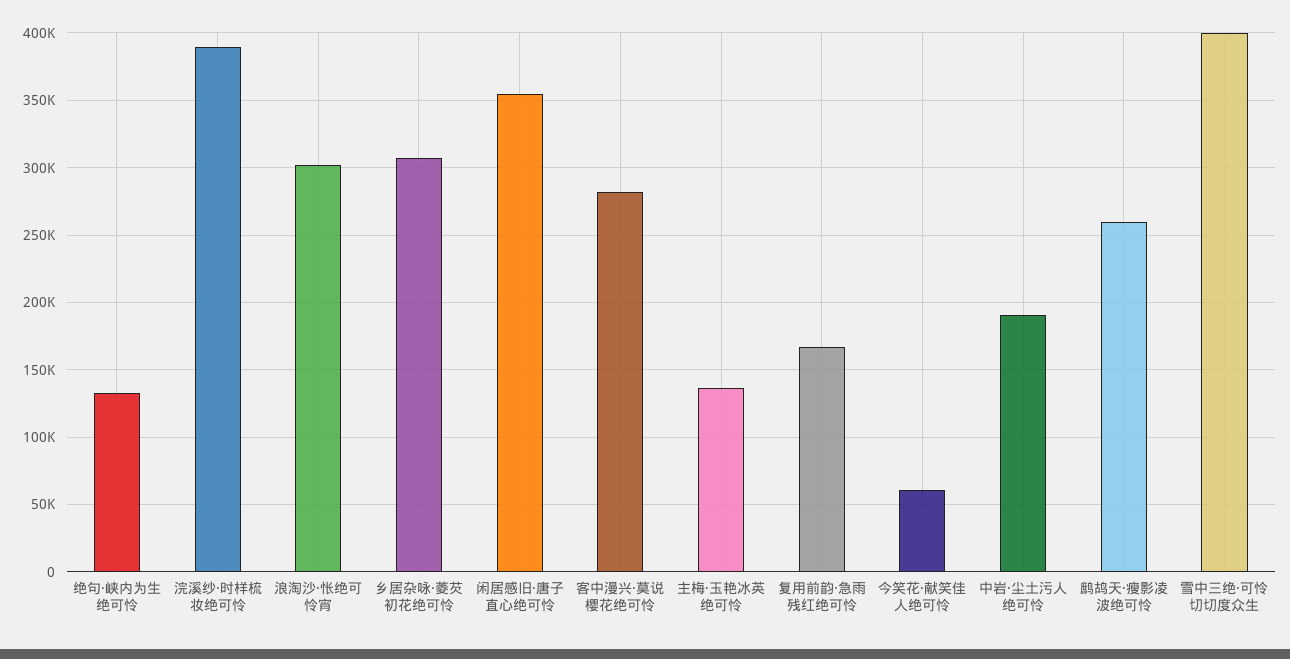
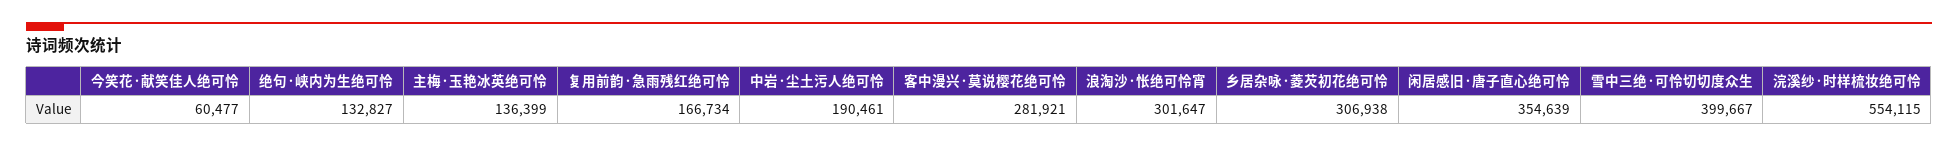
浣溪纱·时样梳妆绝可怜: 390000 -> 554115
鹧鸪天·瘦影凌波绝可怜: 260000 -> none

